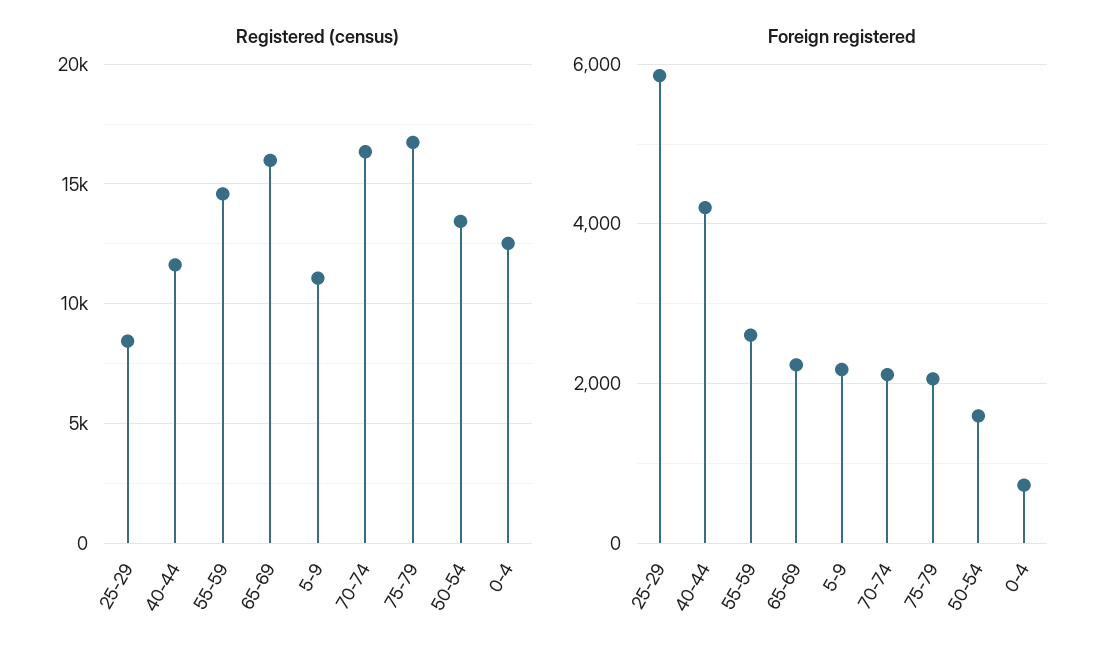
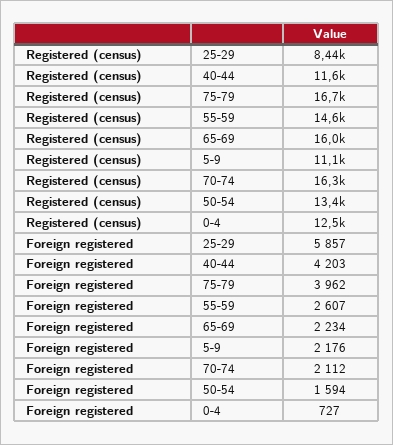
Foreign registered, 75-79: 2000 -> 3962

